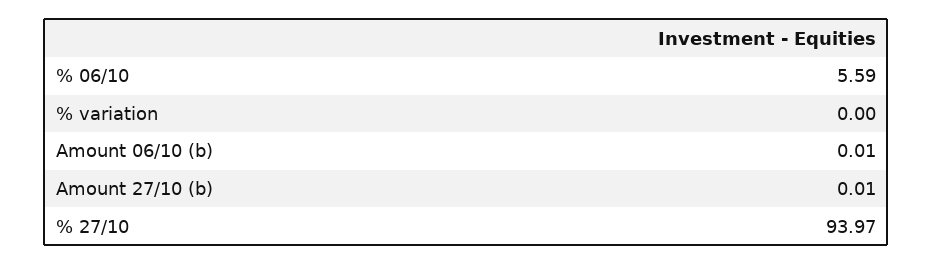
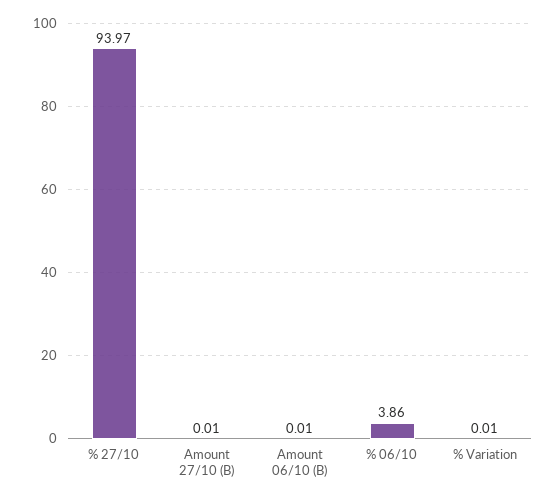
% 06/10: 5.59 -> 3.86
% variation: 0 -> 0.01

